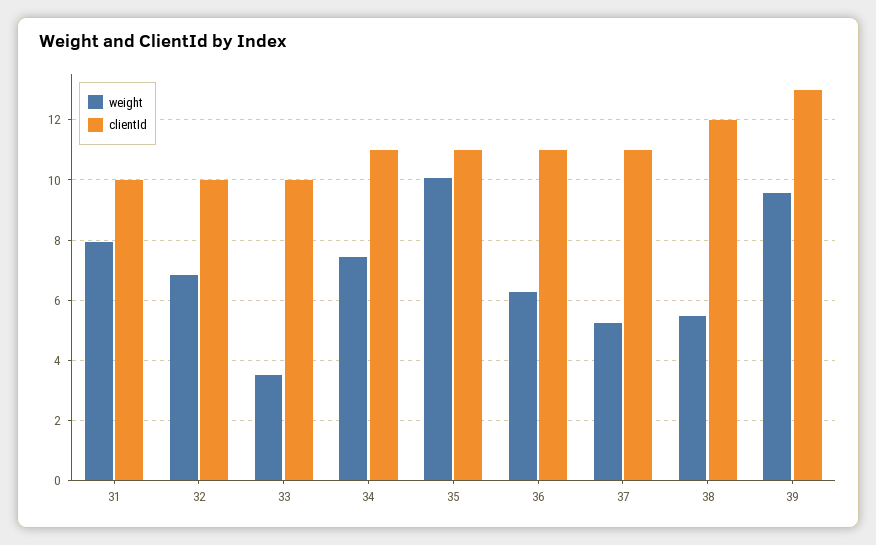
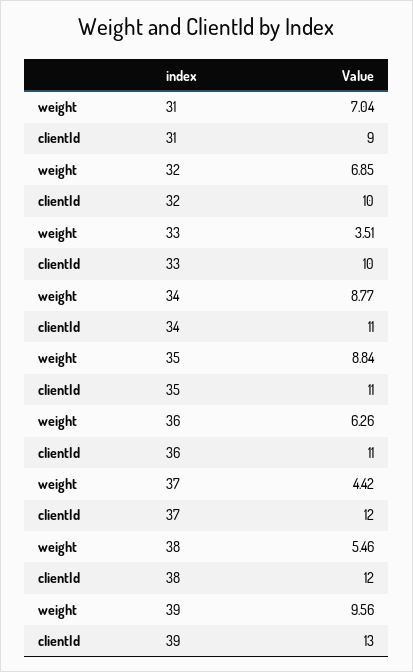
weight, 31: 8 -> 7.04
clientId, 31: 10 -> 9
weight, 34: 7.4 -> 8.77
weight, 35: 10 -> 8.84
weight, 37: 5.2 -> 4.42
clientId, 37: 11 -> 12

